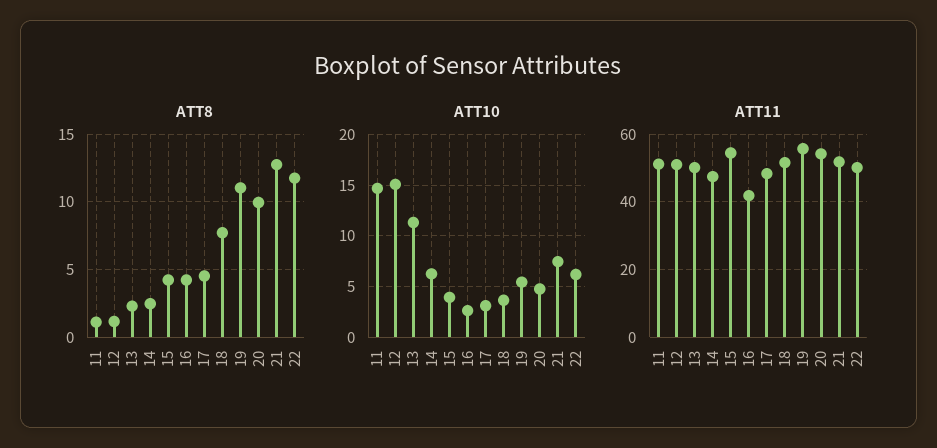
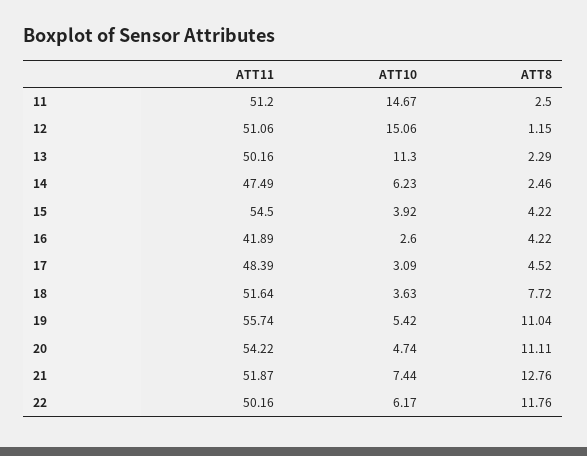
ATT8, 11: 1 -> 2.5
ATT8, 20: 10 -> 11.11

